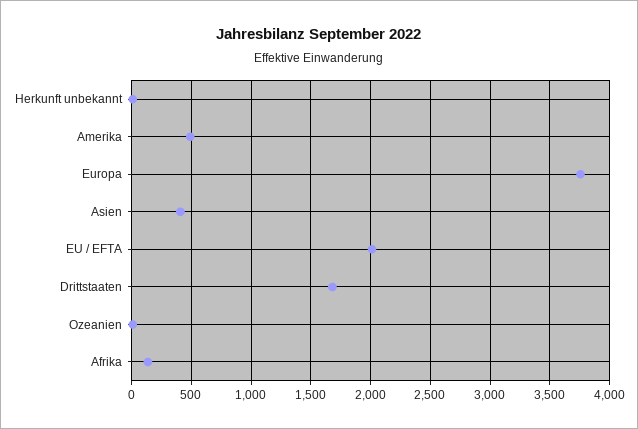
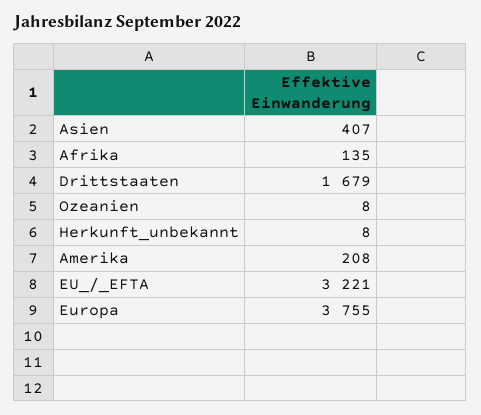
Amerika: 500 -> 208
EU / EFTA: 2000 -> 3221

